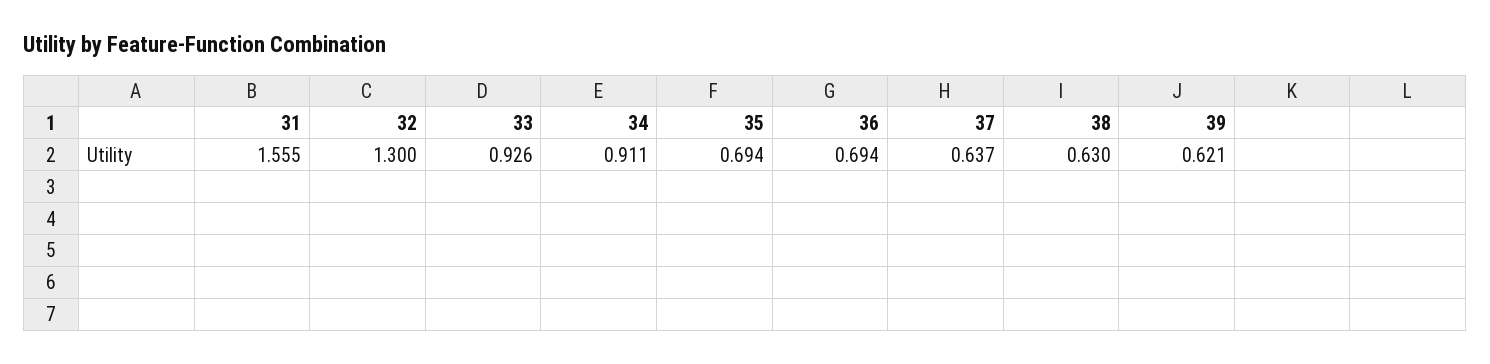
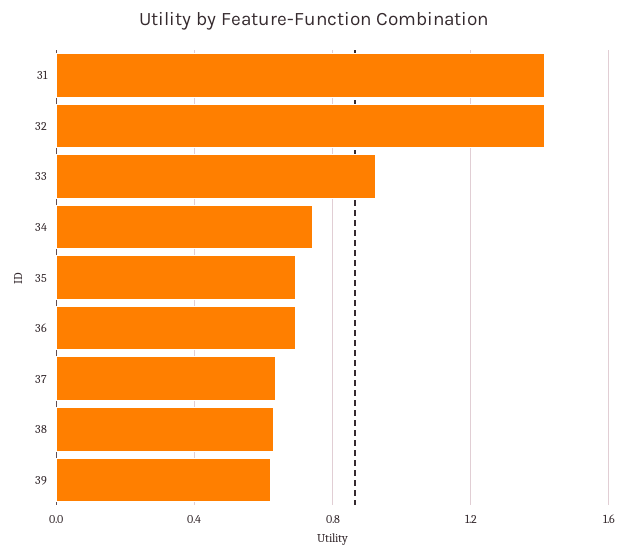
31: 1.555 -> 1.4
32: 1.3 -> 1.4
34: 0.911 -> 0.75

